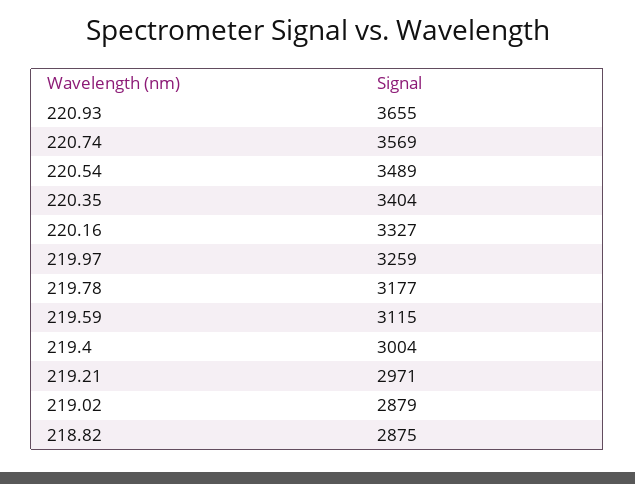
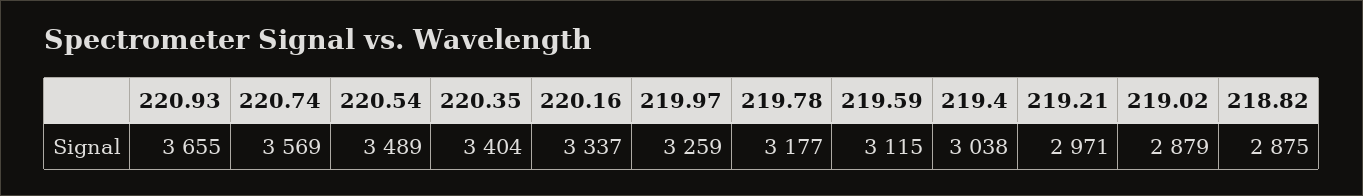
220.16: 3327 -> 3337
219.4: 3004 -> 3038

